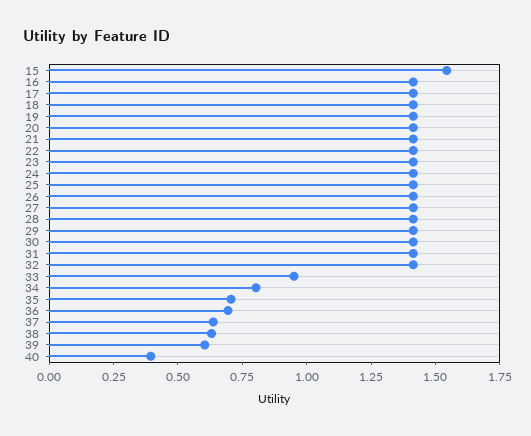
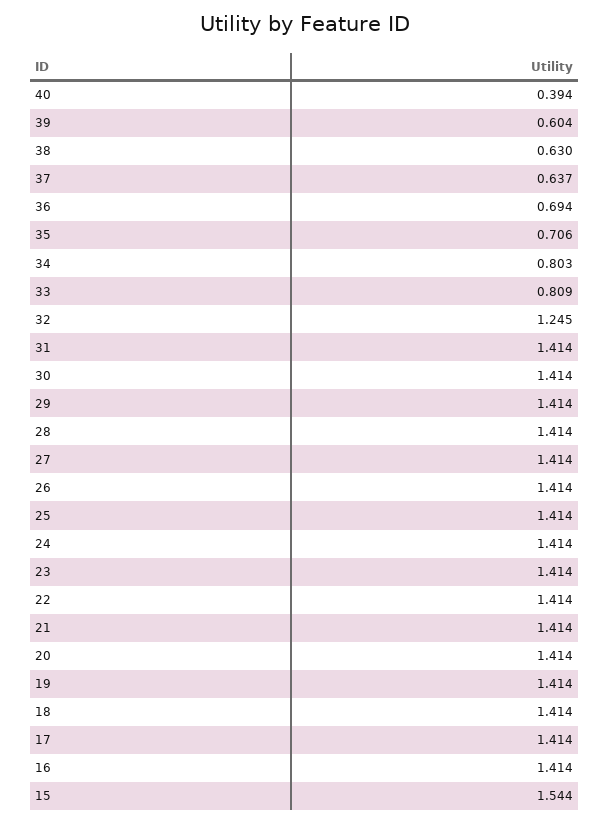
32: 1.4 -> 1.245
33: 0.95 -> 0.809

